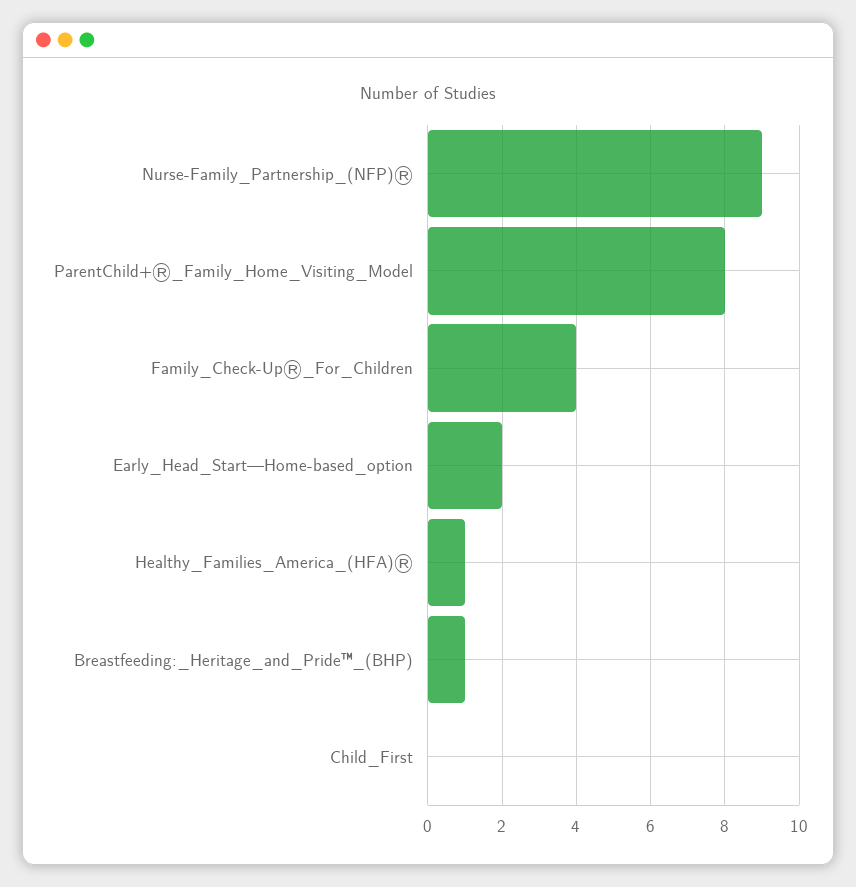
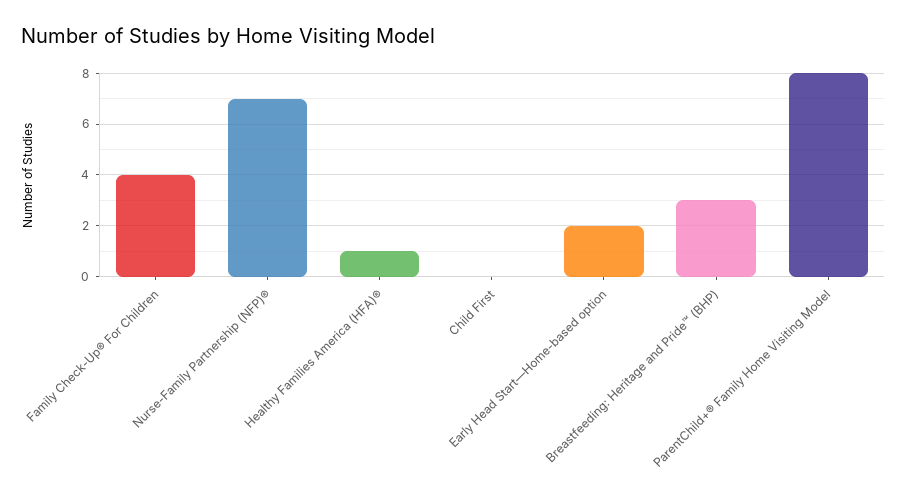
Nurse-Family_Partnership_(NFP)®: 9 -> 7
Breastfeeding:_Heritage_and_Pride™_(BHP): 1 -> 3

